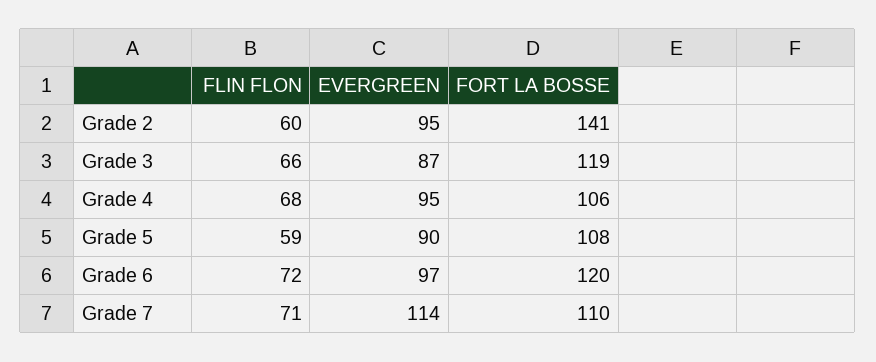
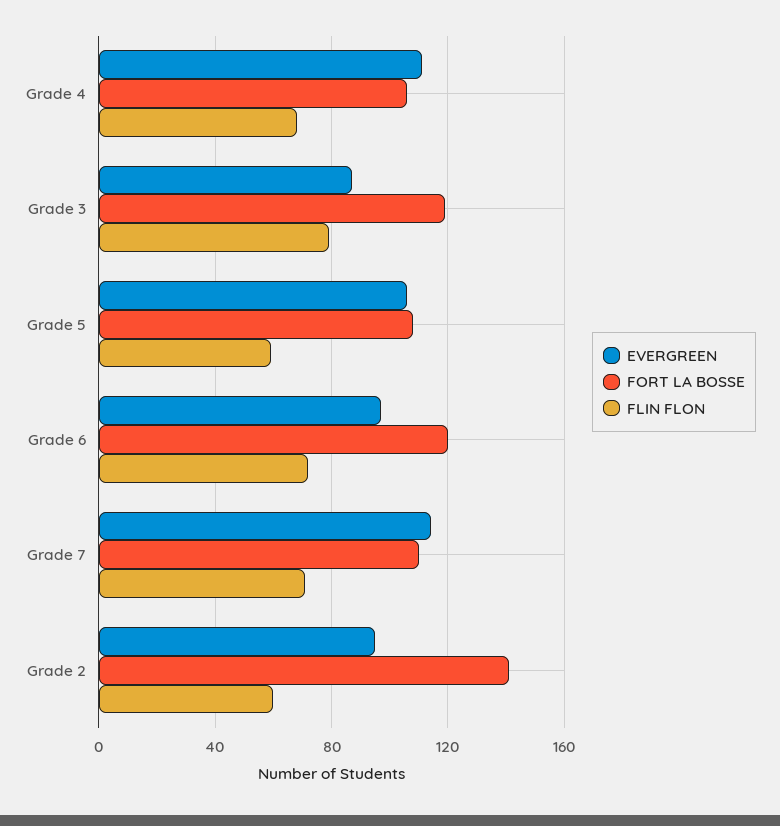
FLIN FLON, Grade 3: 66 -> 80
EVERGREEN, Grade 4: 95 -> 110
EVERGREEN, Grade 5: 90 -> 105

